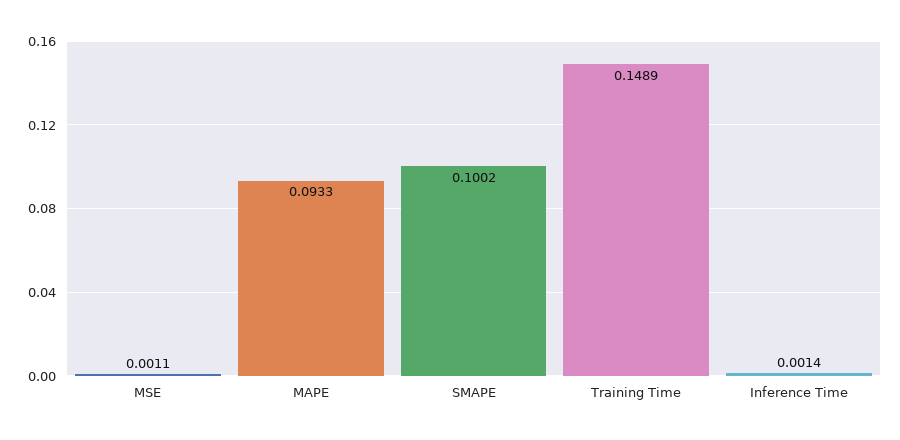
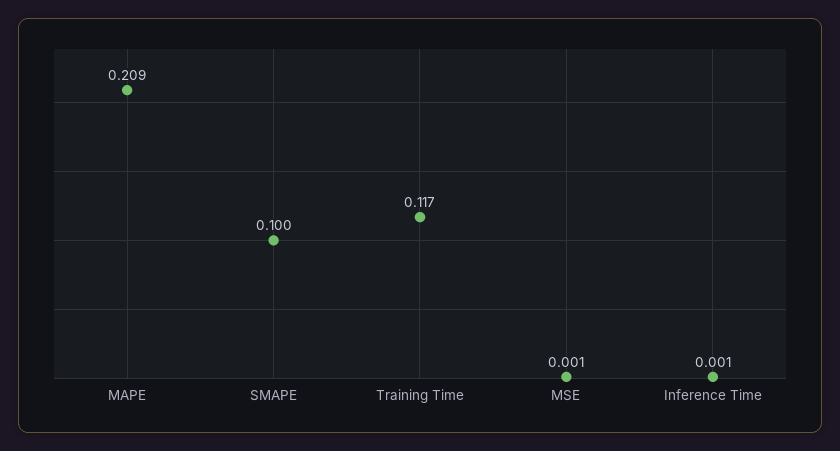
MAPE: 0.0933 -> 0.209
Training Time: 0.1489 -> 0.117

